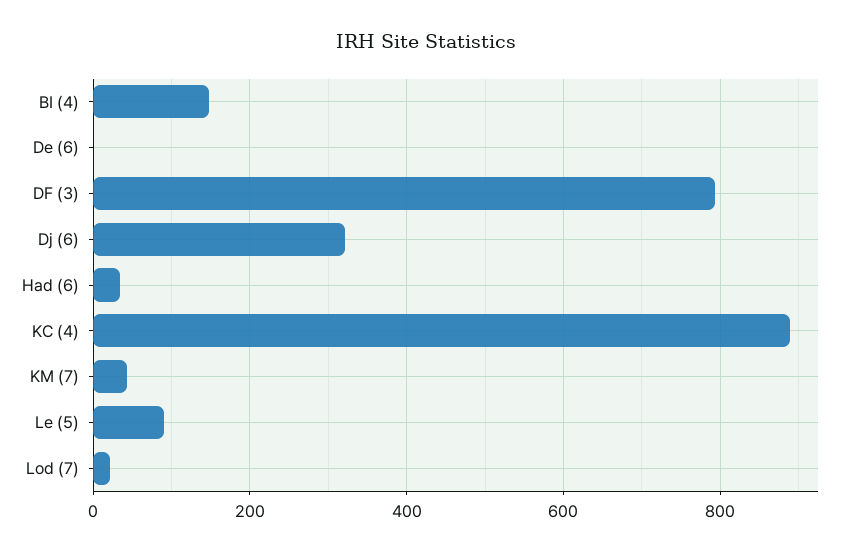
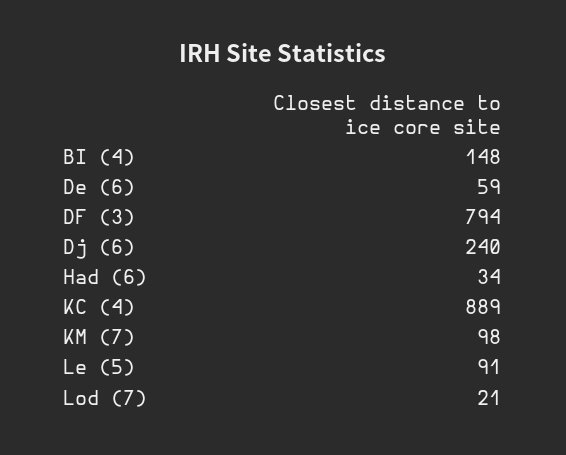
De (6): 0 -> 59
Dj (6): 320 -> 240
KM (7): 40 -> 98

